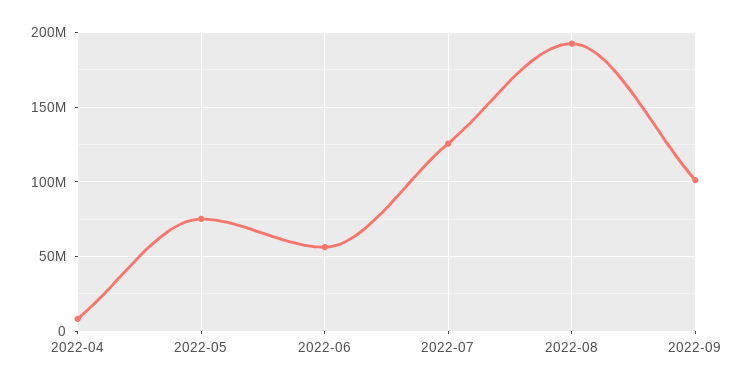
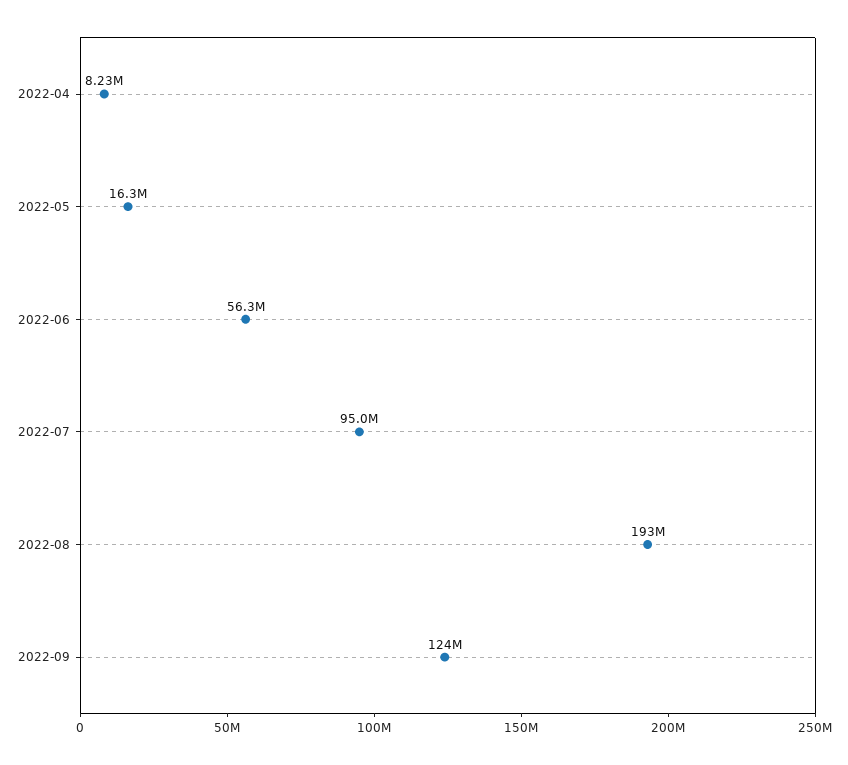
2022-05: 75000000 -> 16300000
2022-07: 125000000 -> 95000000
2022-09: 100000000 -> 124000000

